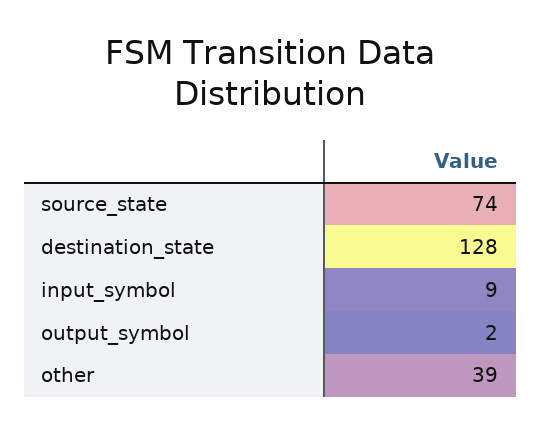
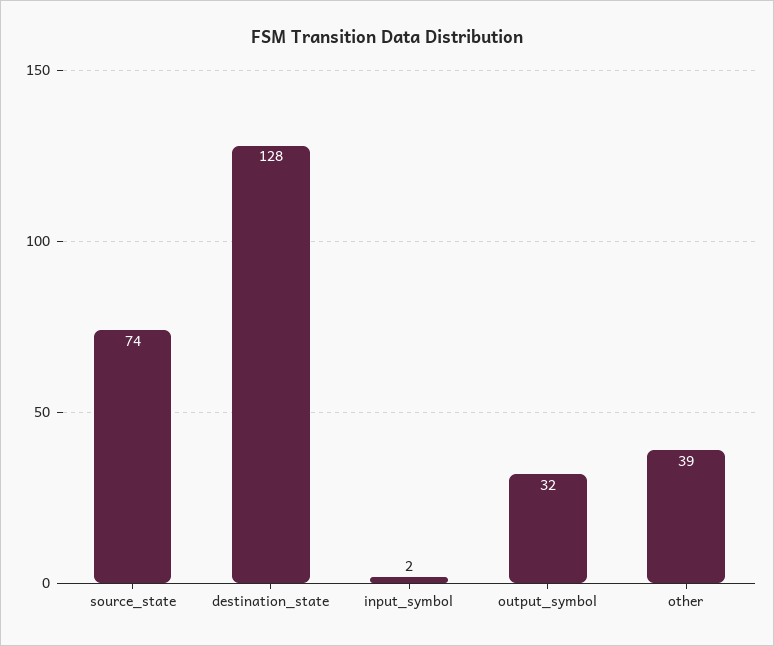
input_symbol: 9 -> 2
output_symbol: 2 -> 32

